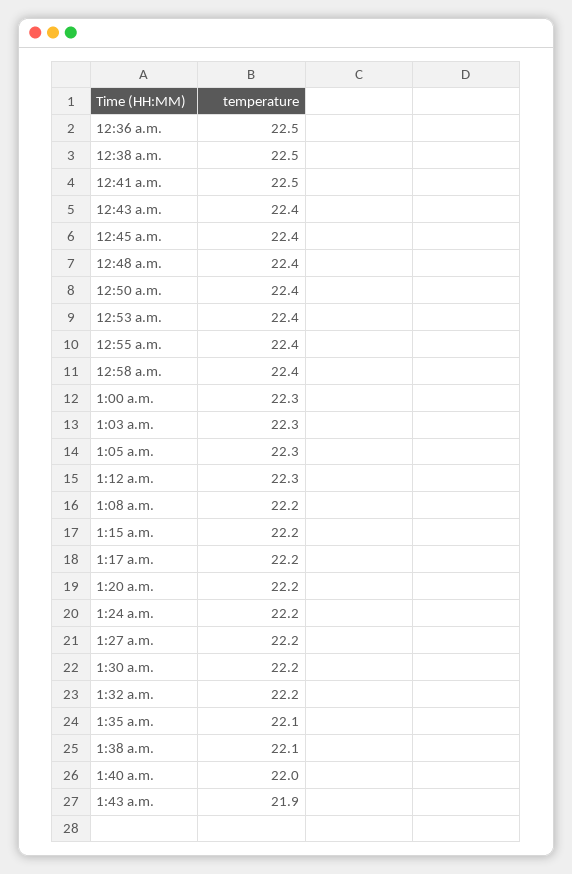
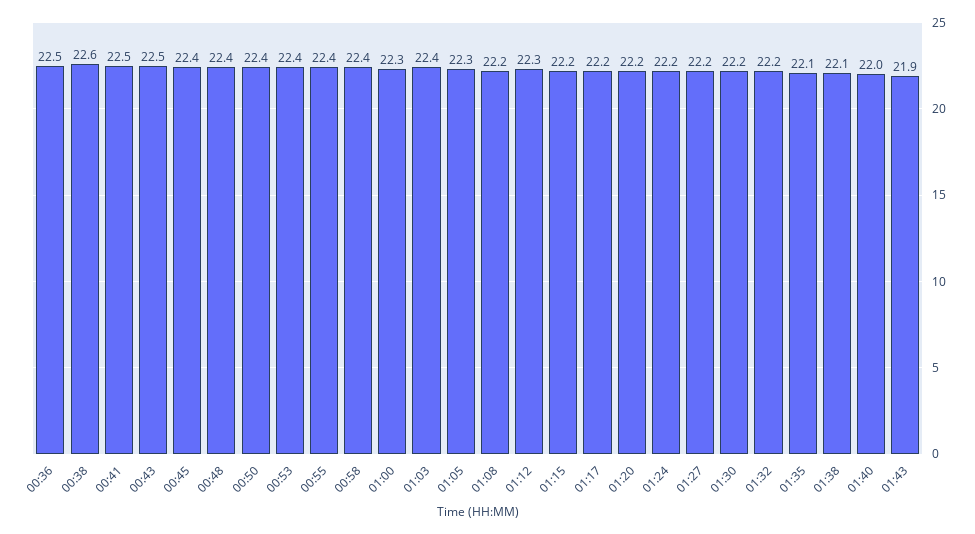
12:38 a.m.: 22.5 -> 22.6
12:43 a.m.: 22.4 -> 22.5
1:03 a.m.: 22.3 -> 22.4

